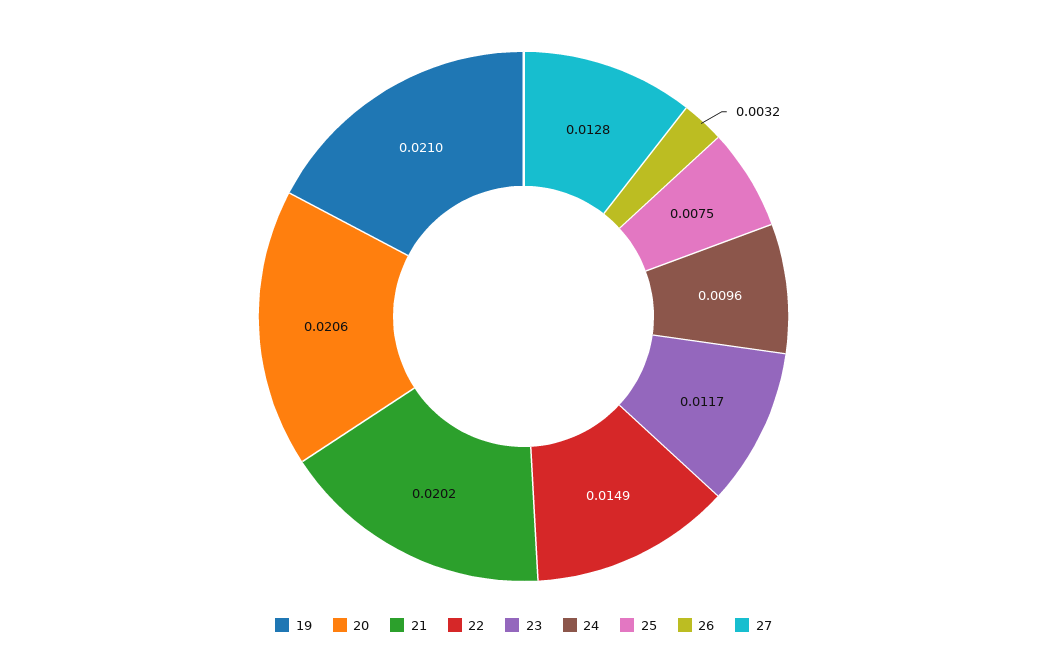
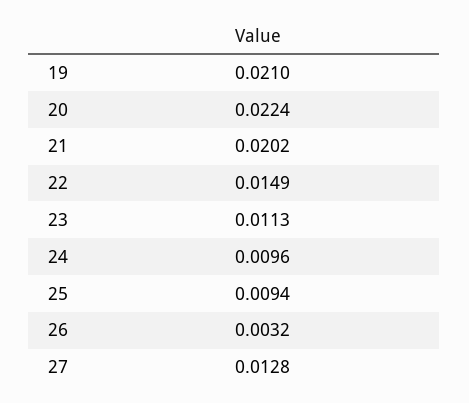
20: 0.0206 -> 0.0224
23: 0.0117 -> 0.0113
25: 0.0075 -> 0.0094

